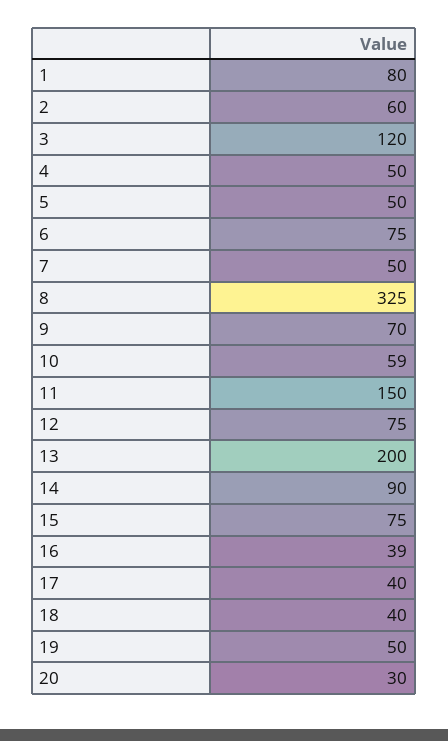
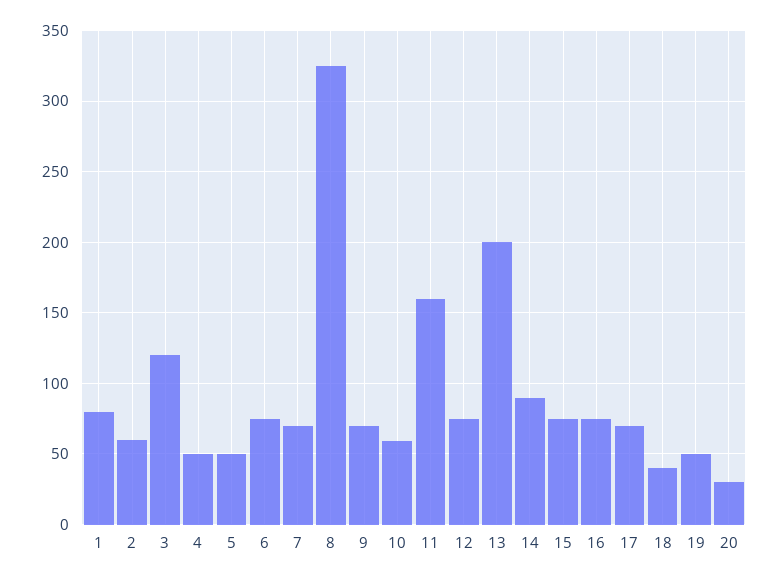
7: 50 -> 70
11: 150 -> 160
16: 39 -> 75
17: 40 -> 70

